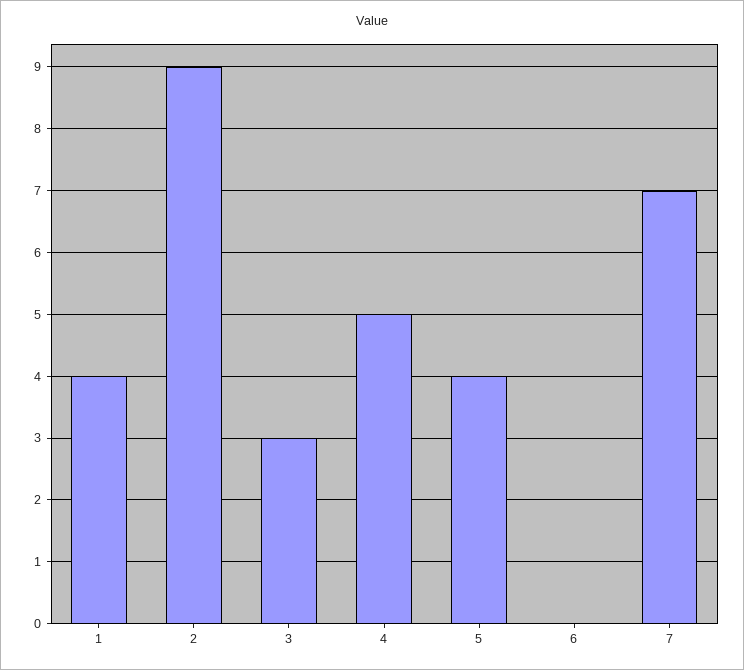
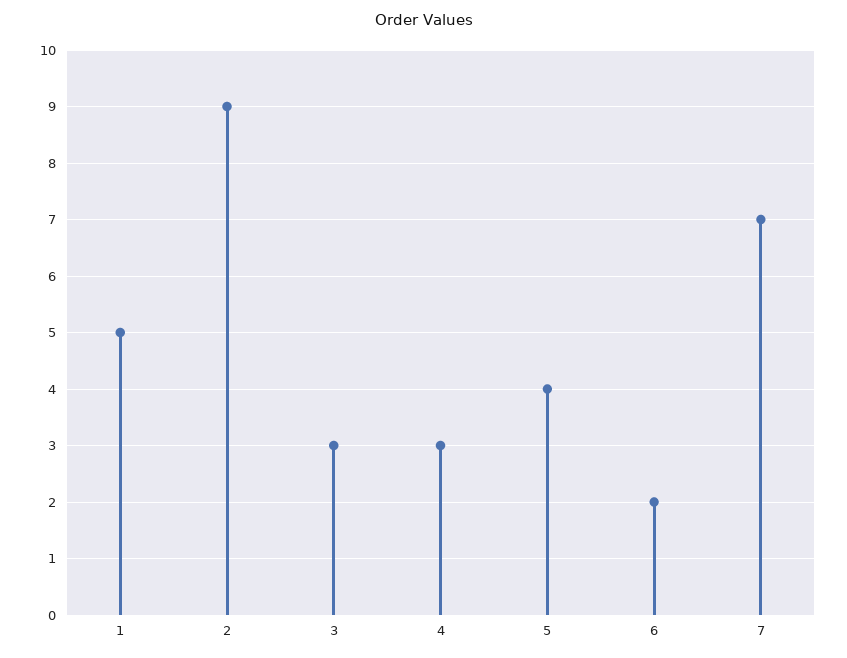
1: 4 -> 5
4: 5 -> 3
6: 0 -> 2

